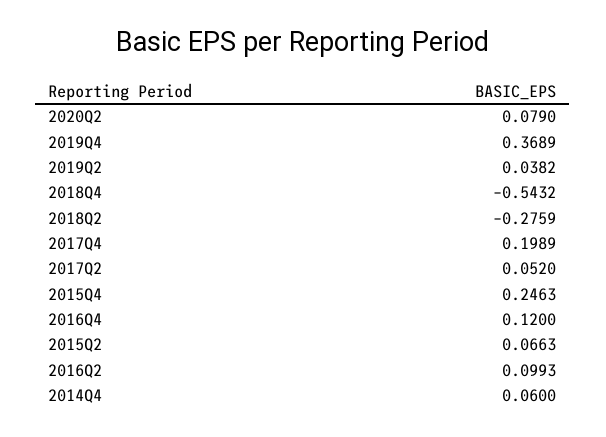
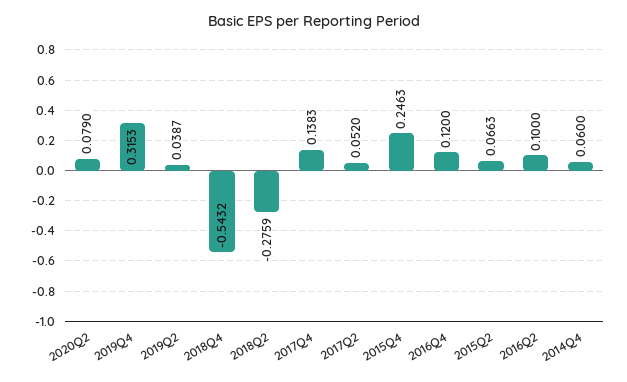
2019Q4: 0.3689 -> 0.3153
2019Q2: 0.0382 -> 0.0387
2017Q4: 0.1989 -> 0.1383
2016Q2: 0.0993 -> 0.1

